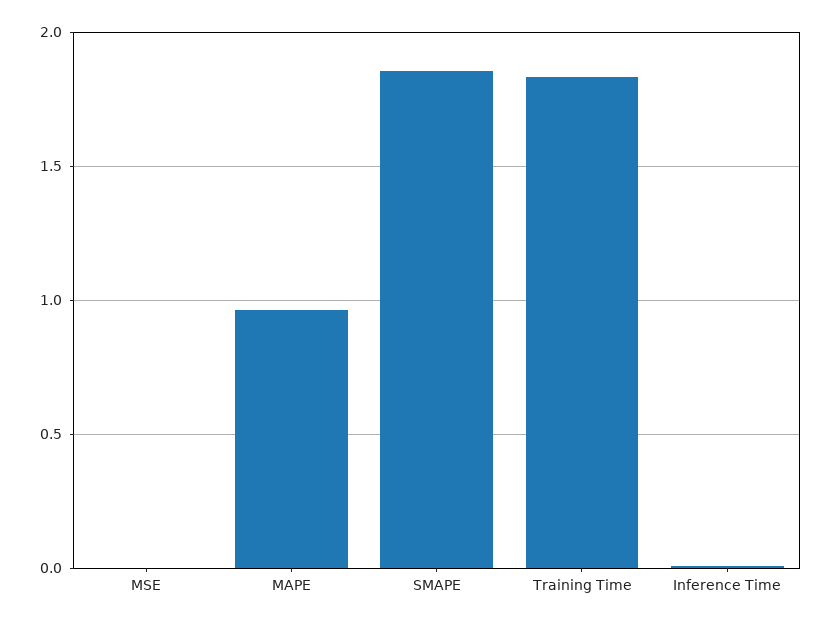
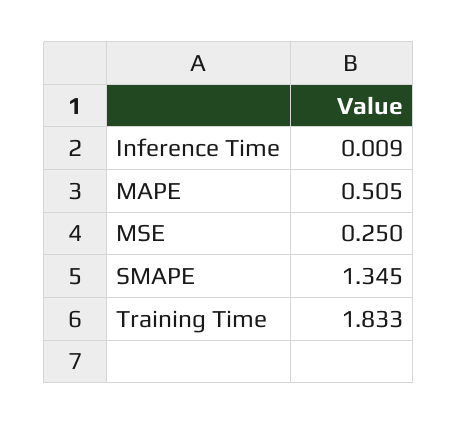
MSE: 0 -> 0.25
MAPE: 0.95 -> 0.505
SMAPE: 1.85 -> 1.345

